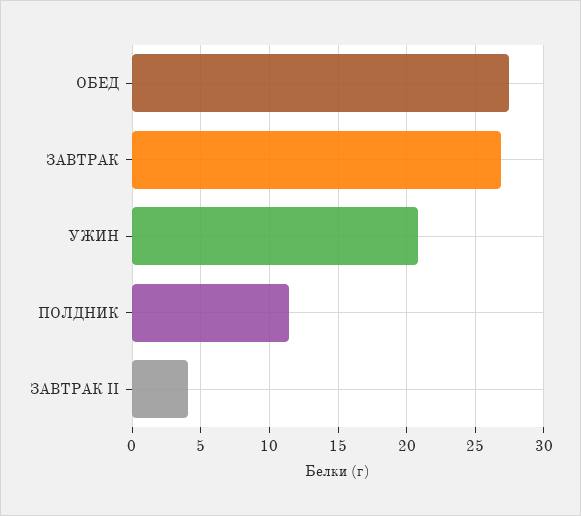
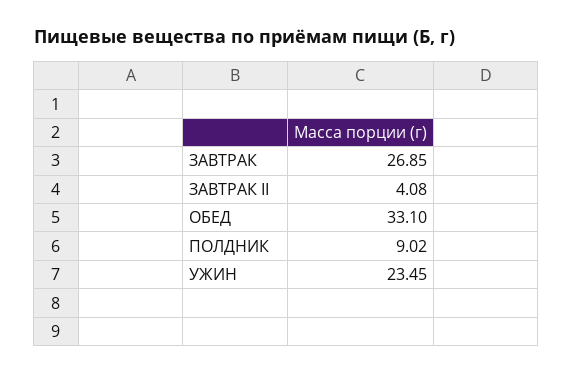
ОБЕД: 27.5 -> 33.1
УЖИН: 21 -> 23.45
ПОЛДНИК: 11.5 -> 9.02

